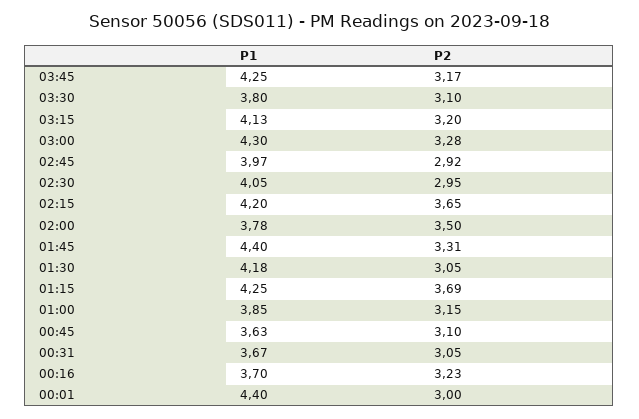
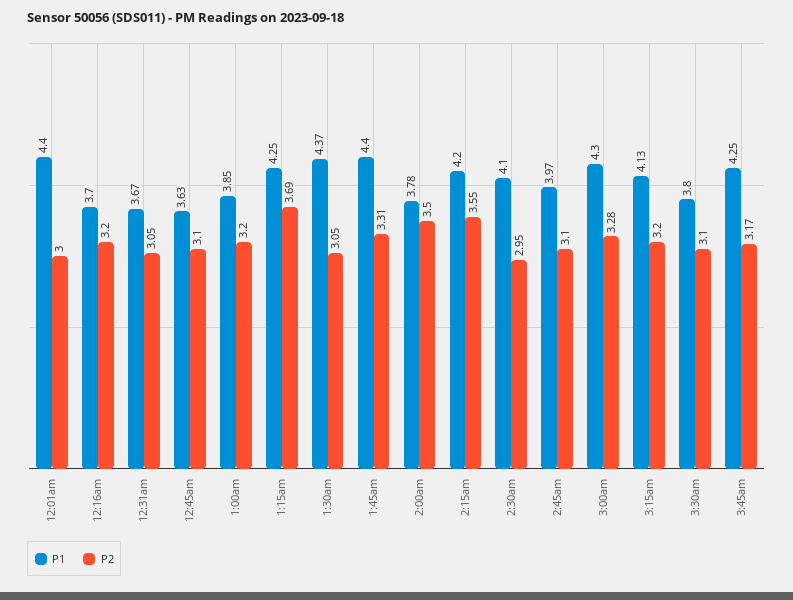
P2, 02:45: 2.92 -> 3.1
P1, 02:30: 4.05 -> 4.1
P2, 02:15: 3.65 -> 3.55
P1, 01:30: 4.18 -> 4.37
P2, 01:00: 3.15 -> 3.2
P2, 00:16: 3.23 -> 3.2

